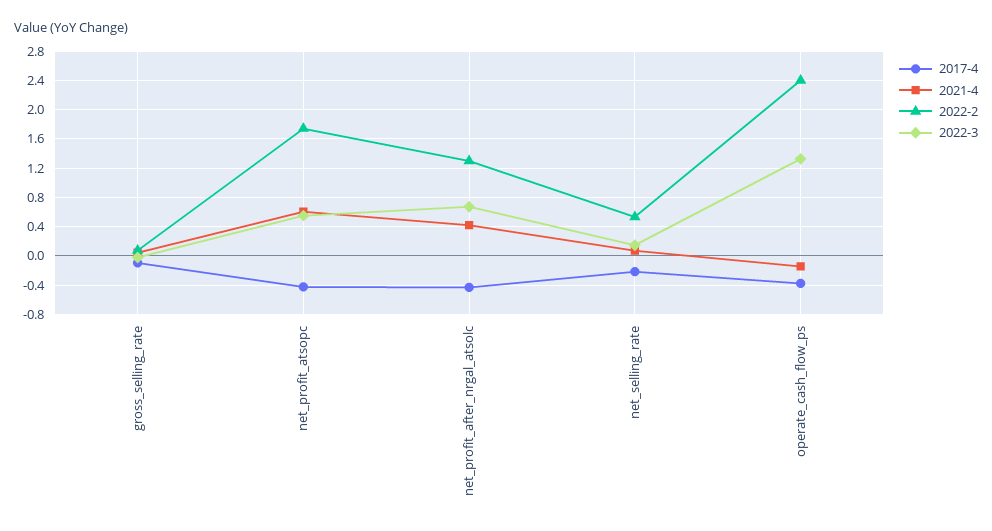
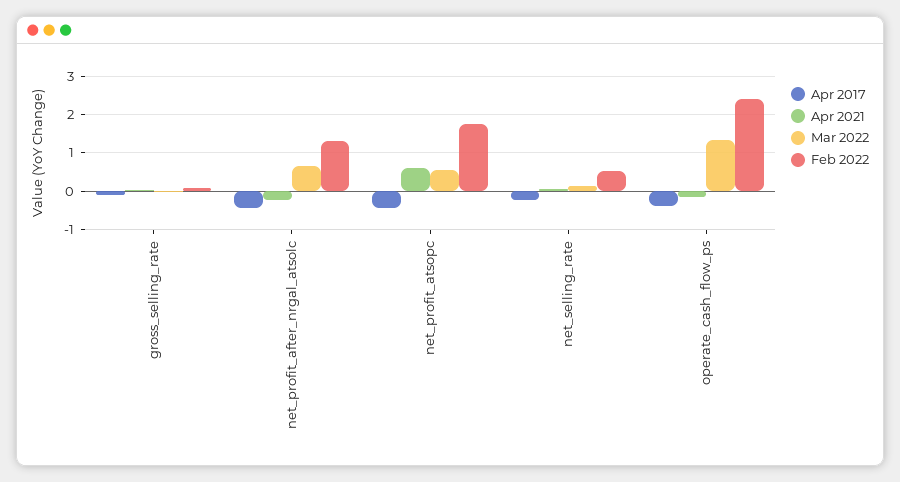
2021-4, net_profit_after_nrgal_atsolc: 0.4 -> -0.2

